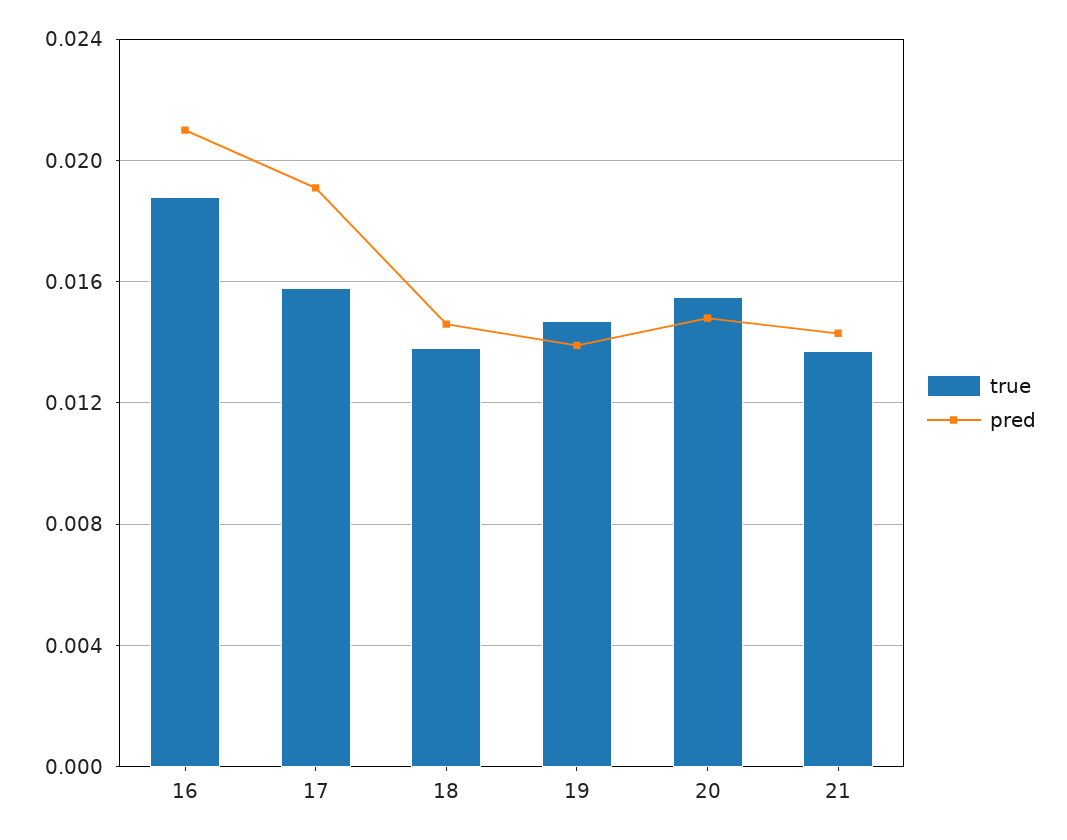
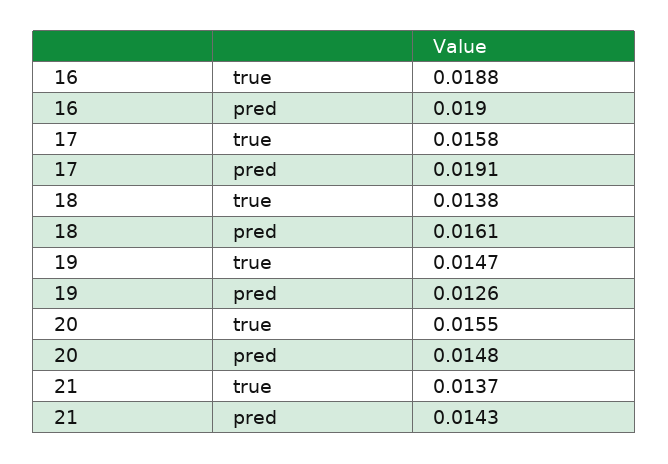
pred, 16: 0.021 -> 0.019
pred, 18: 0.0145 -> 0.0161
pred, 19: 0.014 -> 0.0126

